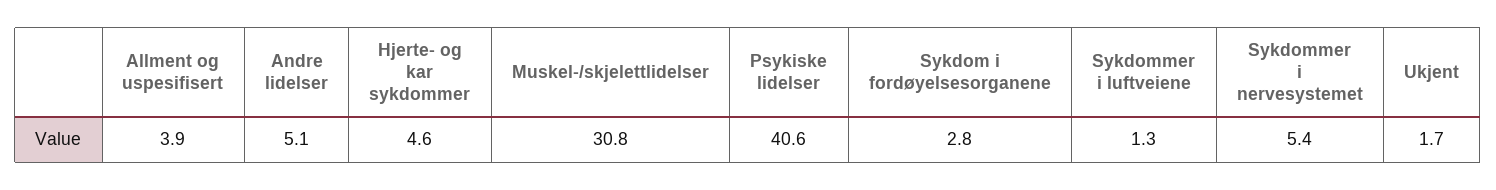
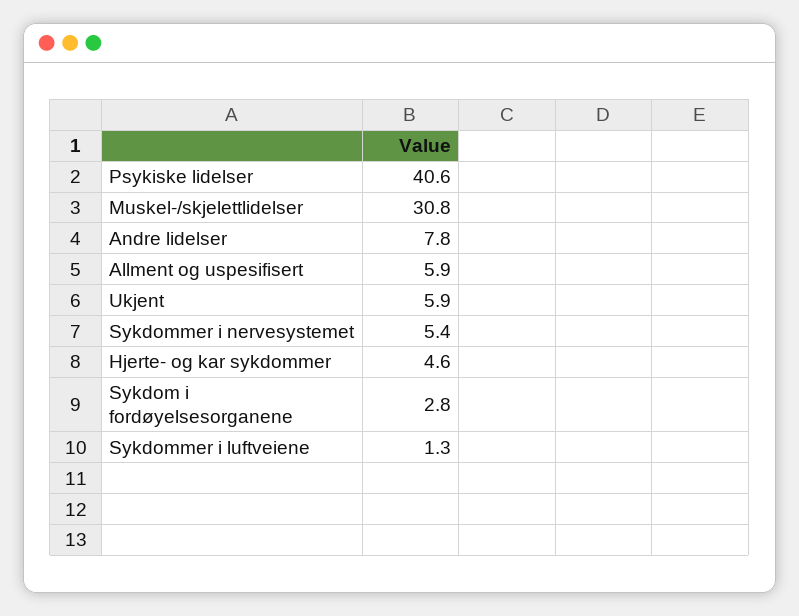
Allment og uspesifisert: 3.9 -> 5.9
Andre lidelser: 5.1 -> 7.8
Ukjent: 1.7 -> 5.9

